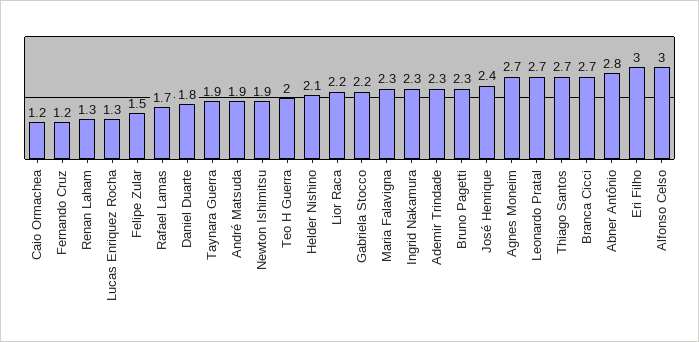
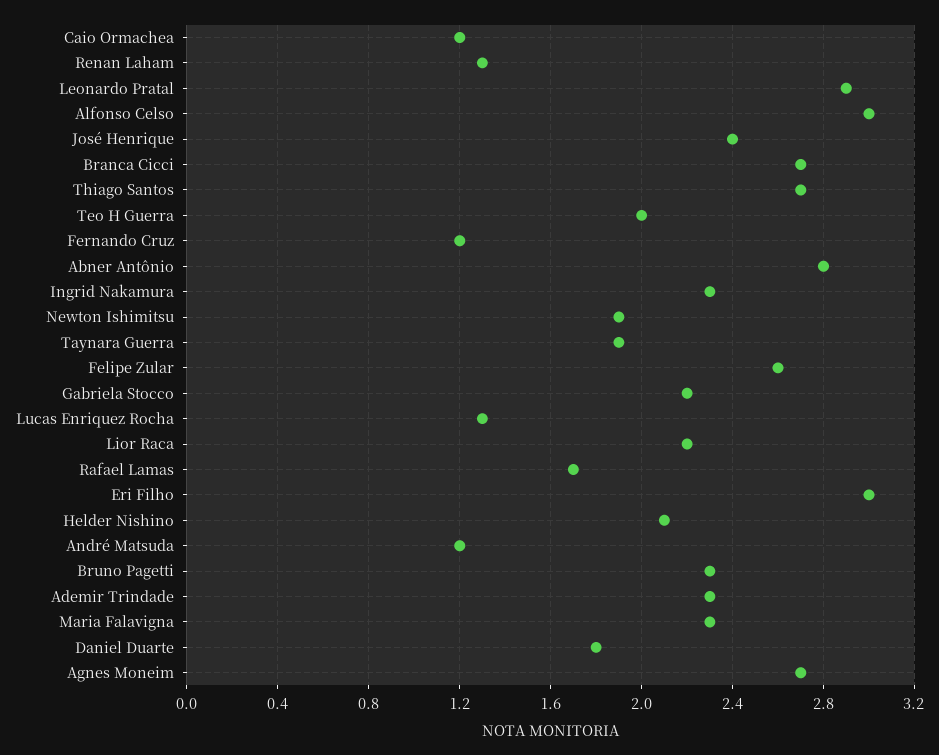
Felipe Zular: 1.5 -> 2.6
André Matsuda: 1.9 -> 1.2
Leonardo Pratal: 2.7 -> 2.9

